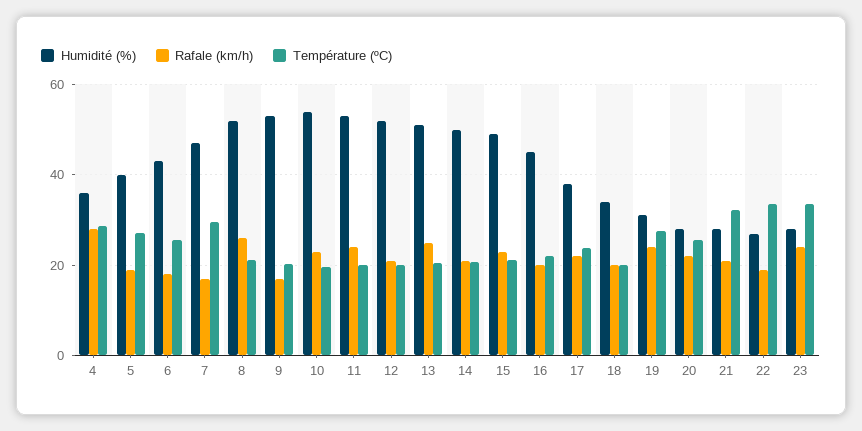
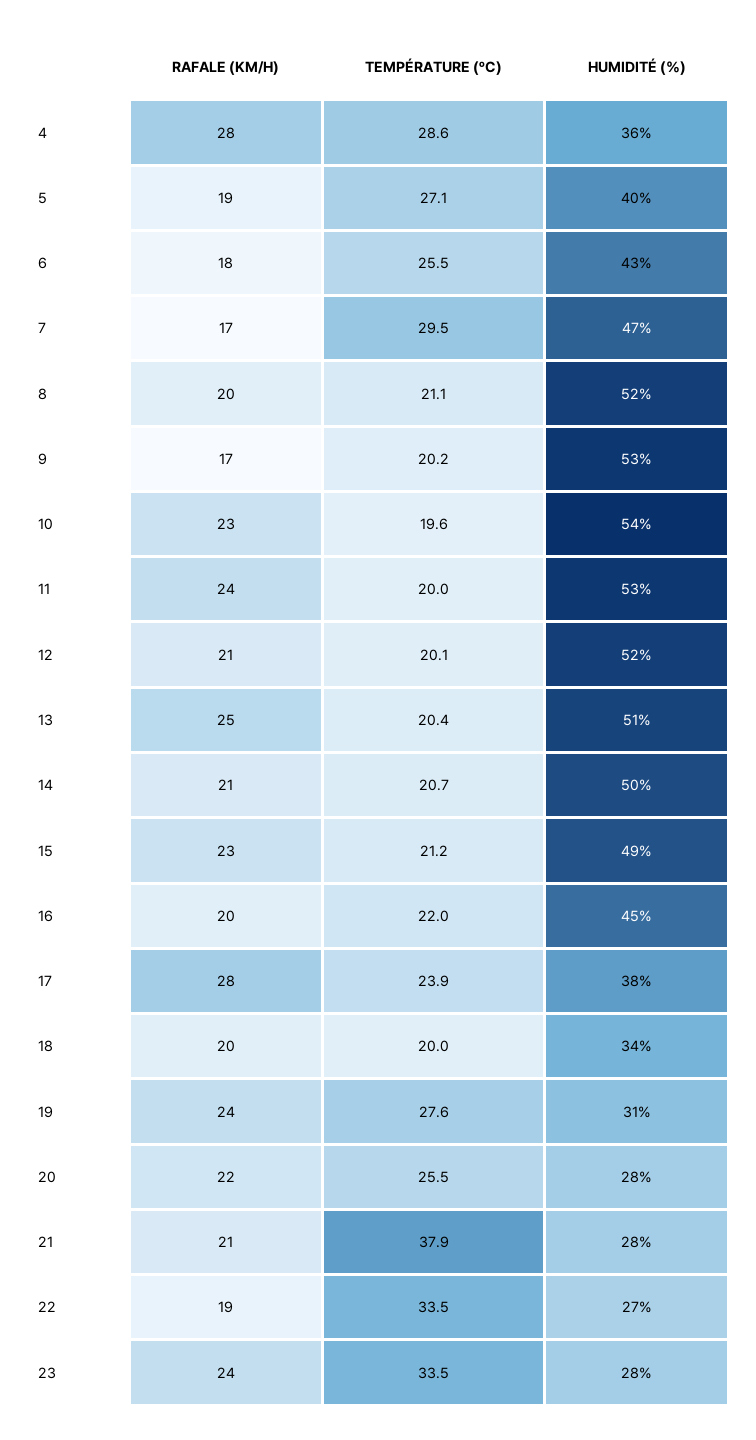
Rafale (km/h), 8: 26 -> 20
Rafale (km/h), 17: 22 -> 28
Température (ºC), 21: 32 -> 37.9

